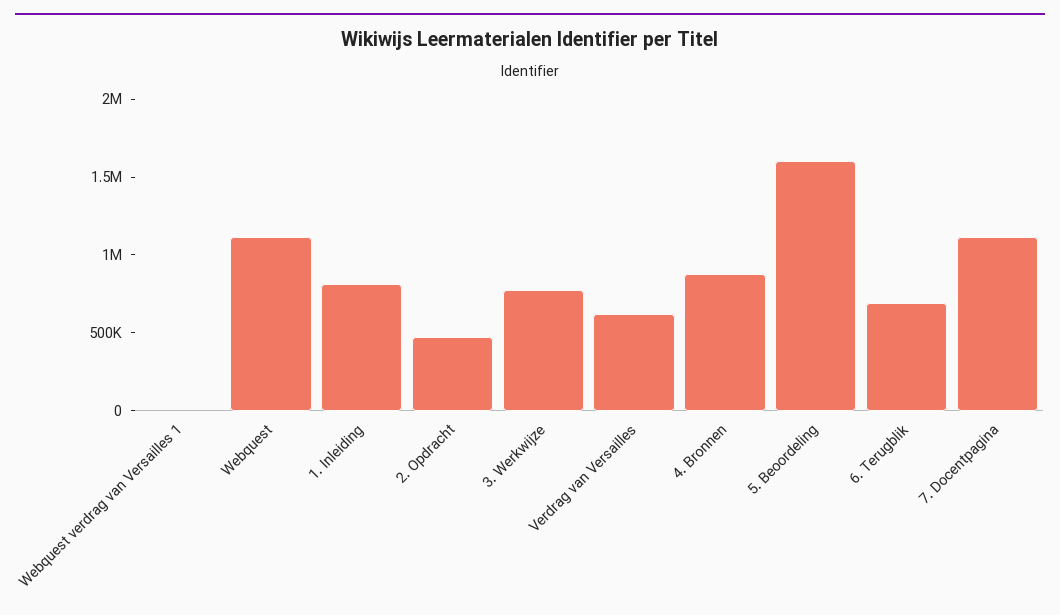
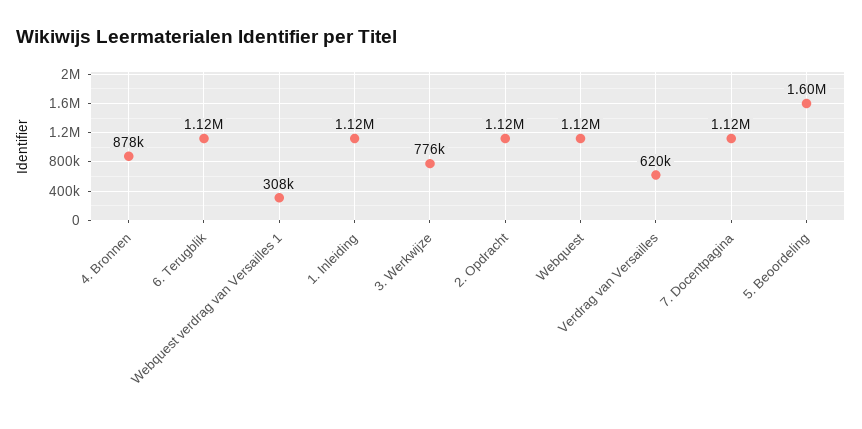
Webquest verdrag van Versailles 1: 0 -> 308000
1. Inleiding: 800000 -> 1120000
2. Opdracht: 500000 -> 1120000
6. Terugblik: 700000 -> 1120000

